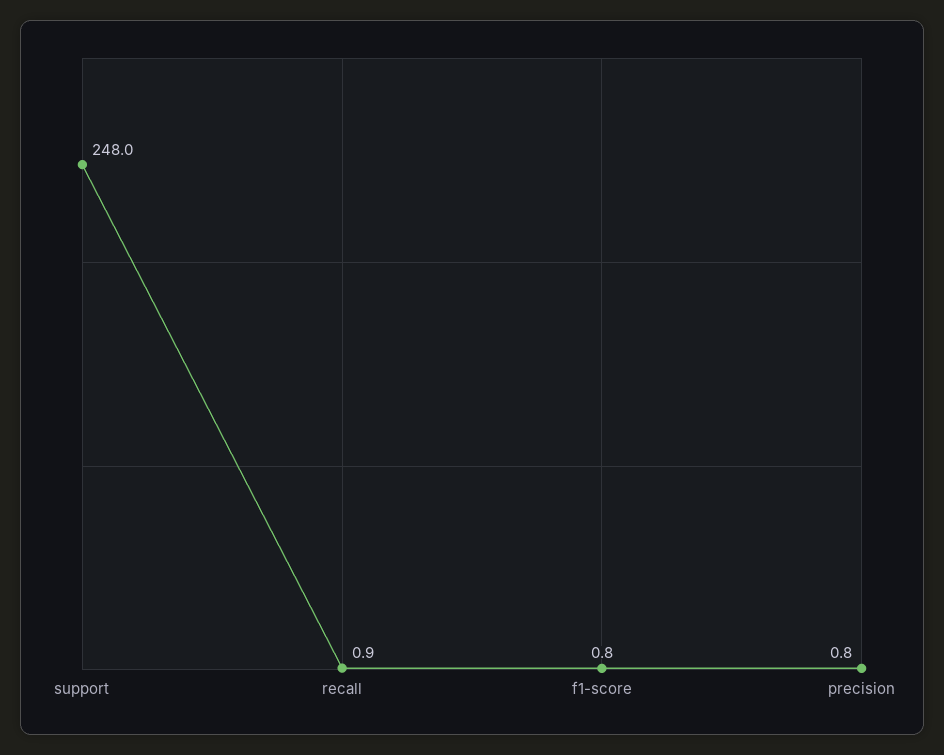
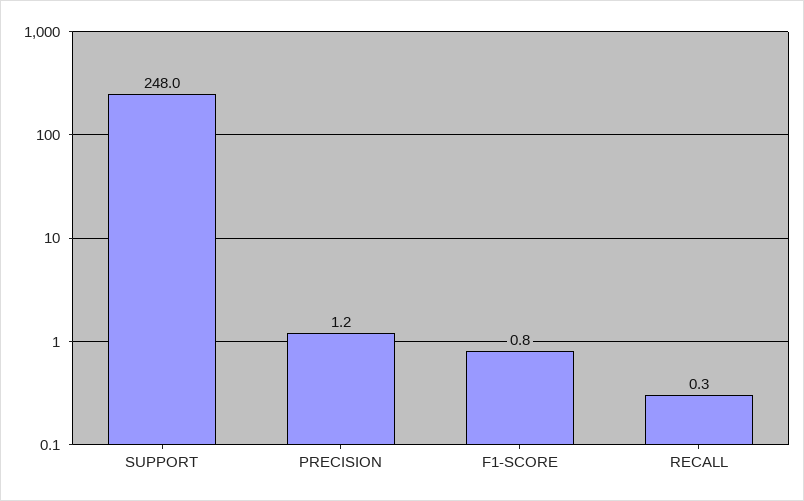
recall: 0.9 -> 0.3
precision: 0.8 -> 1.2

